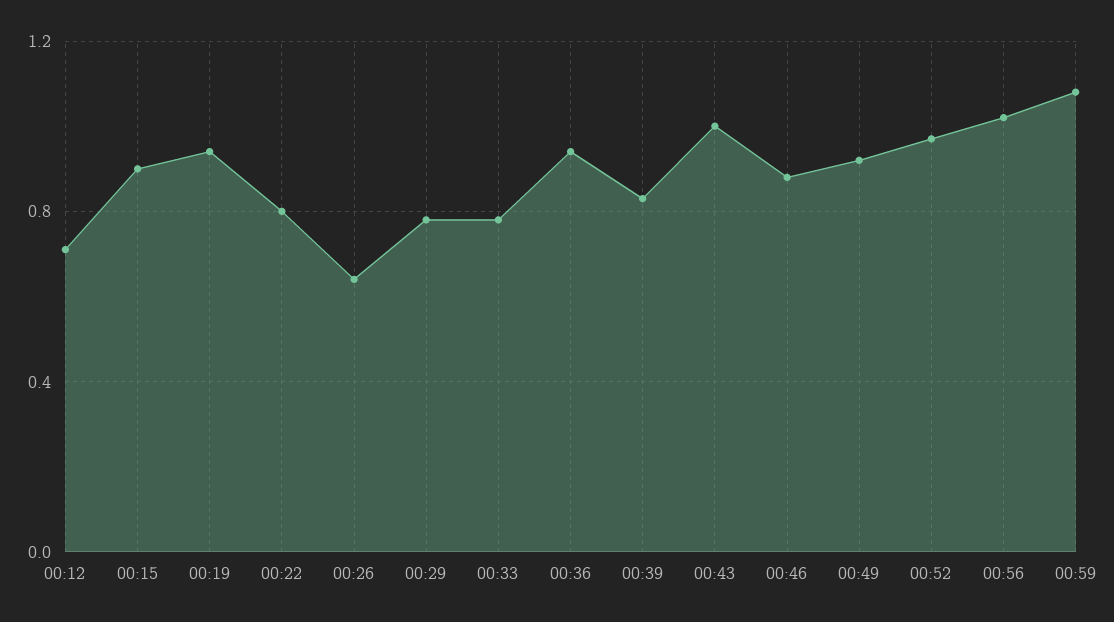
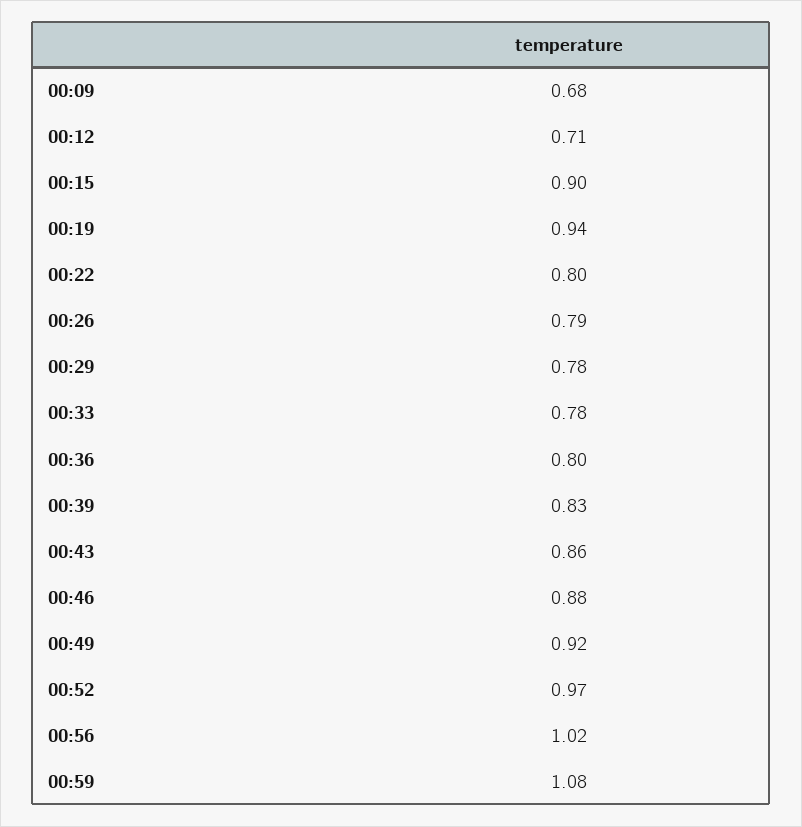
00:26: 0.65 -> 0.79
00:36: 0.95 -> 0.8
00:43: 1 -> 0.86
00:09: none -> 0.68

